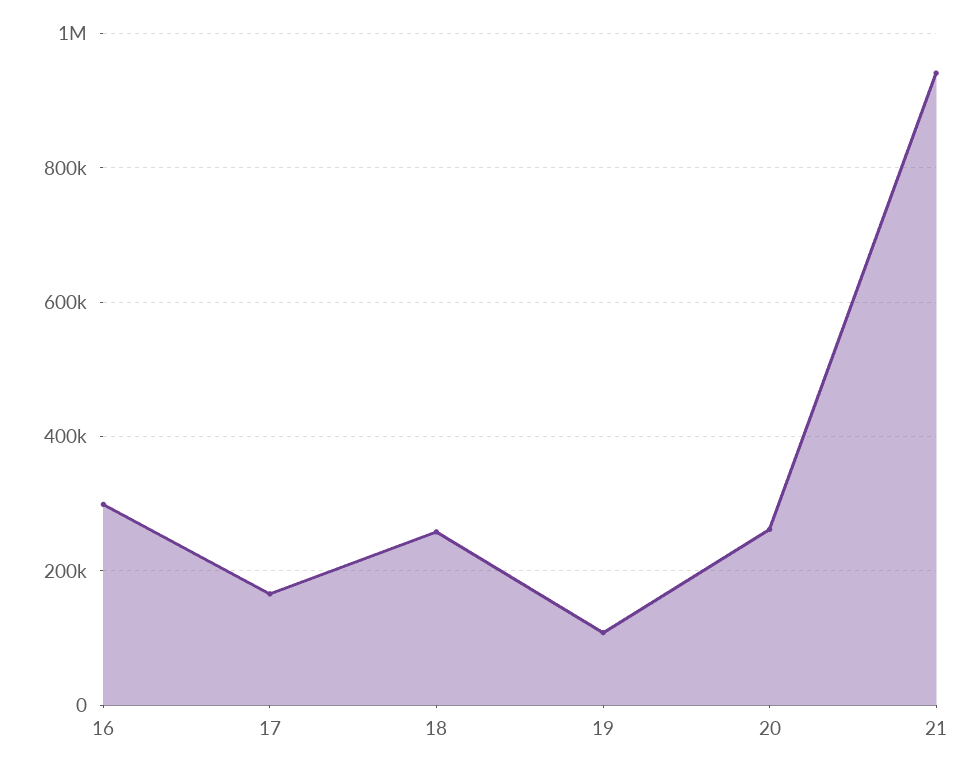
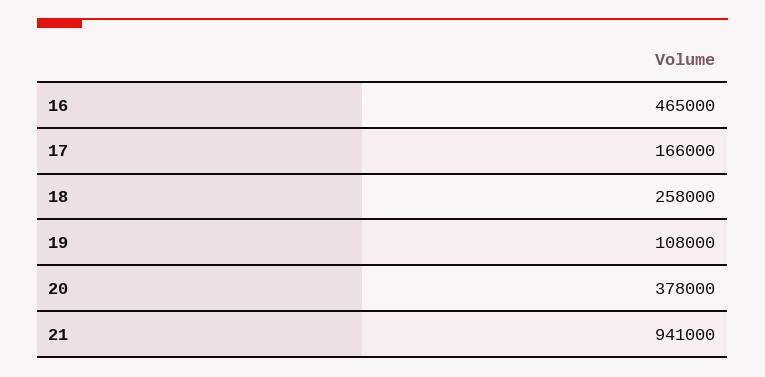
16: 300000 -> 465000
20: 260000 -> 378000

